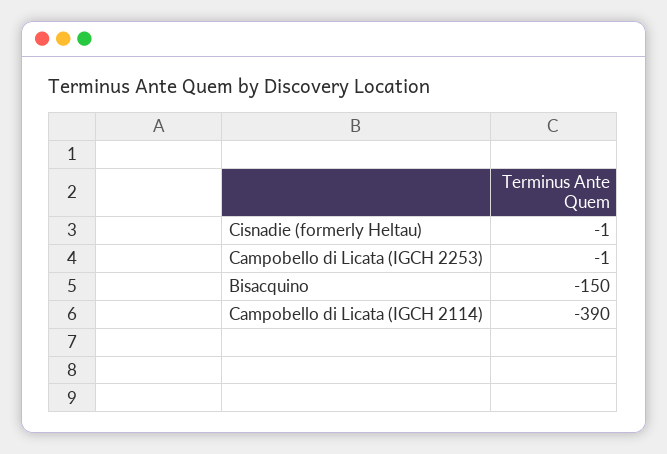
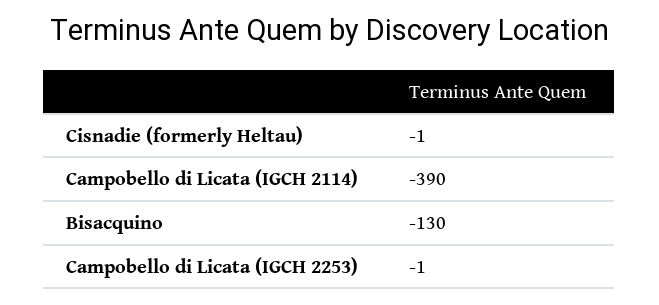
Bisacquino: -150 -> -130

